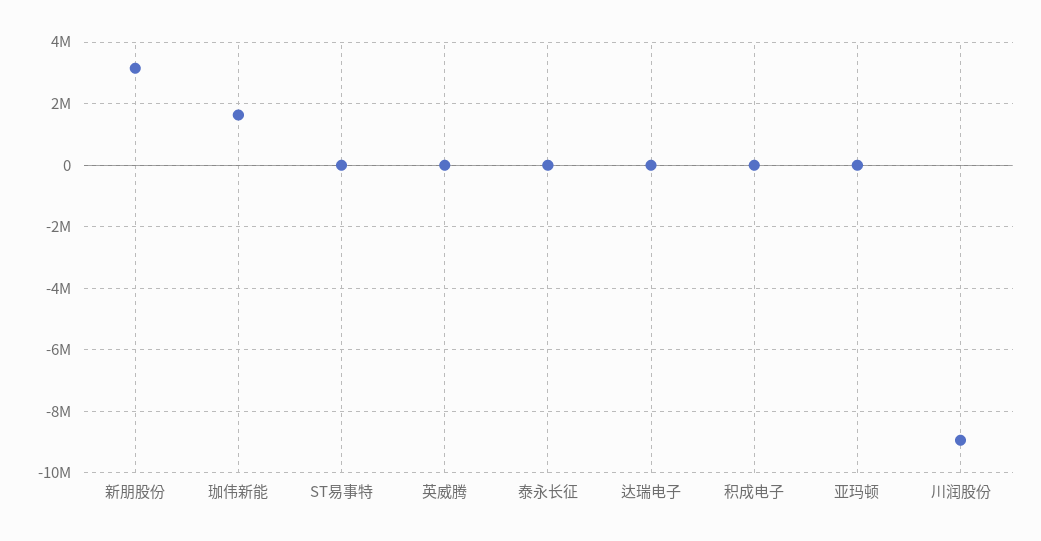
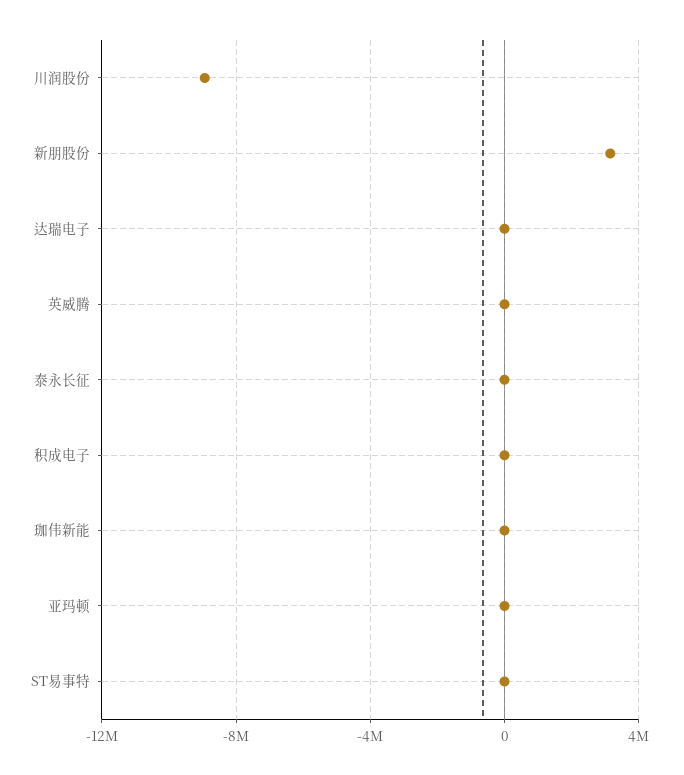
珈伟新能: 1600000 -> 0

